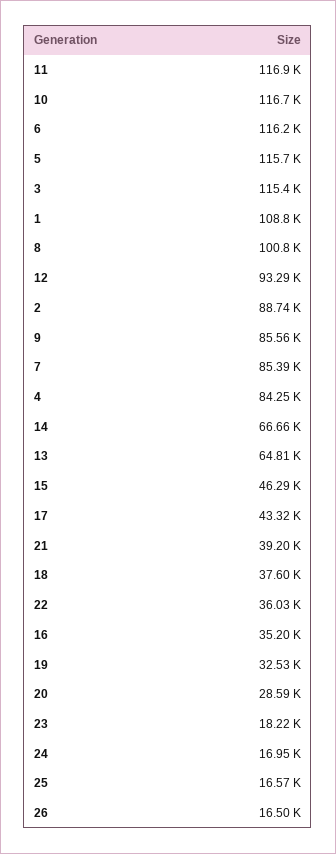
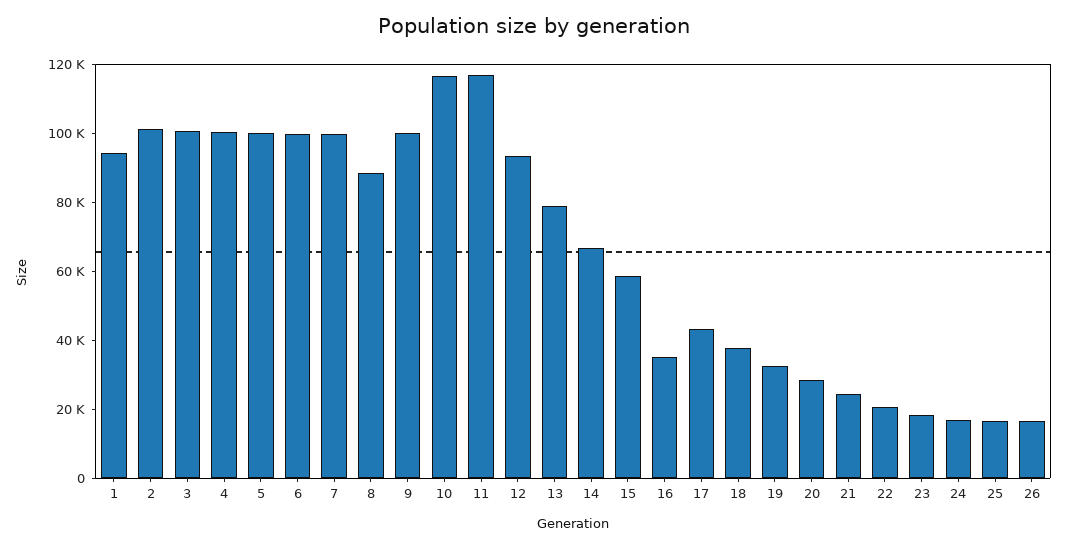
6: 116200 -> 100000
5: 115700 -> 100000
3: 115400 -> 100000
1: 108800 -> 95000
8: 100800 -> 90000
2: 88740 -> 100000
9: 85560 -> 100000
7: 85390 -> 100000
4: 84250 -> 100000
13: 64810 -> 80000
15: 46290 -> 60000
21: 39200 -> 25000
22: 36030 -> 20000

